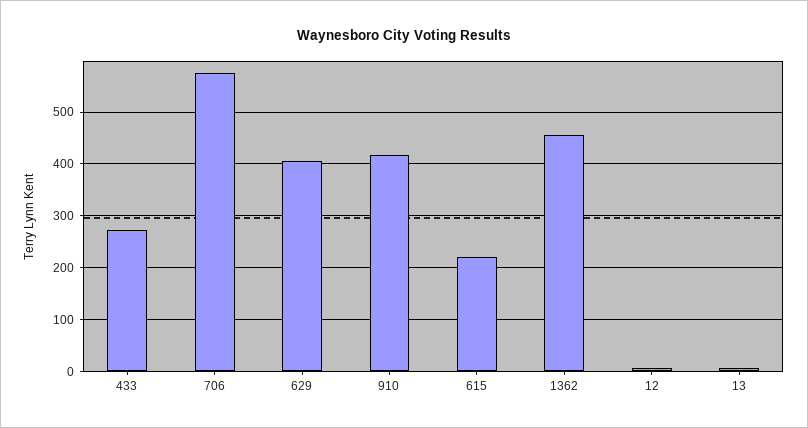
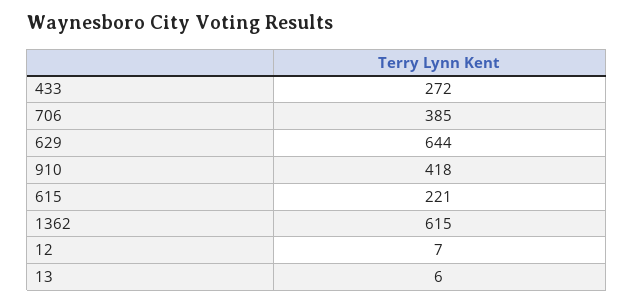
706: 580 -> 385
629: 400 -> 644
1362: 460 -> 615

